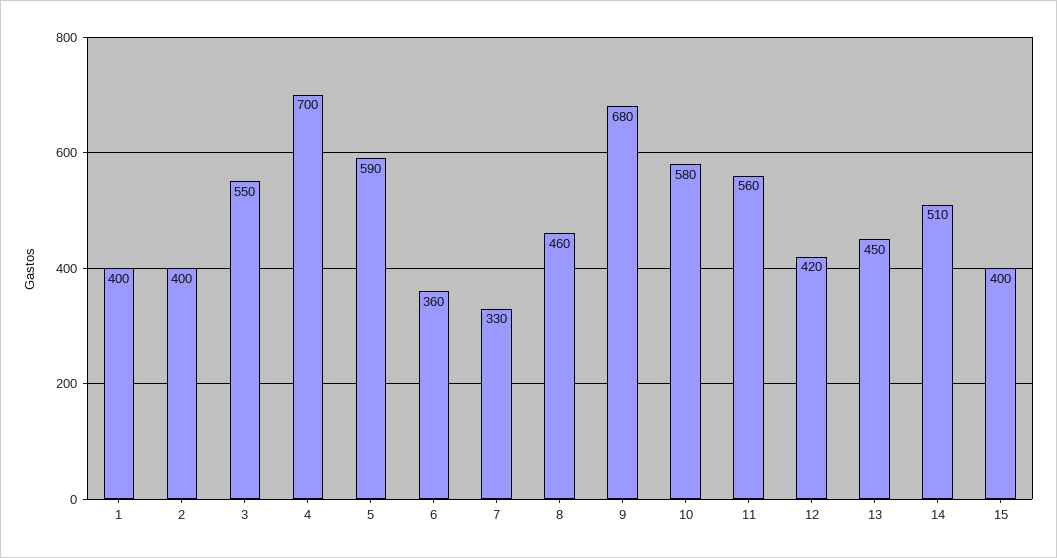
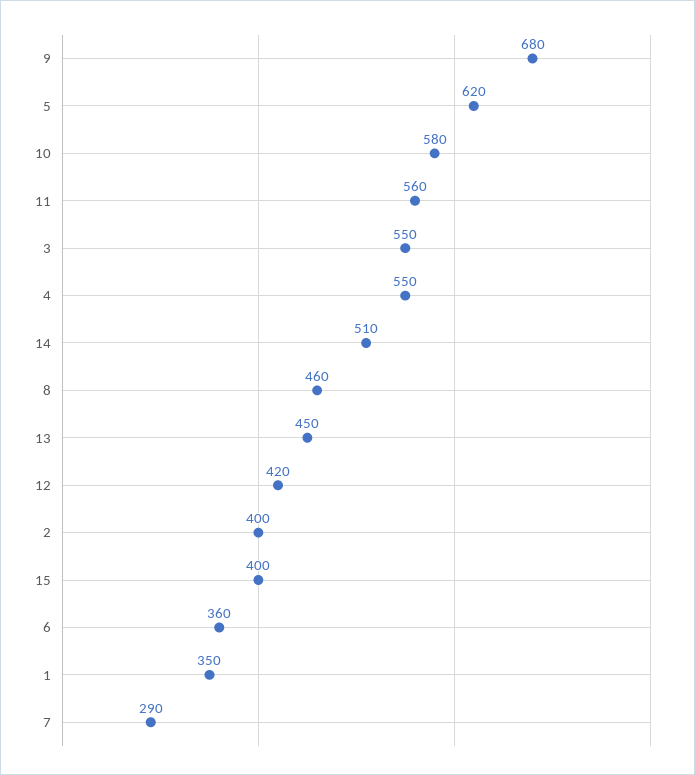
1: 400 -> 350
4: 700 -> 550
5: 590 -> 620
7: 330 -> 290

